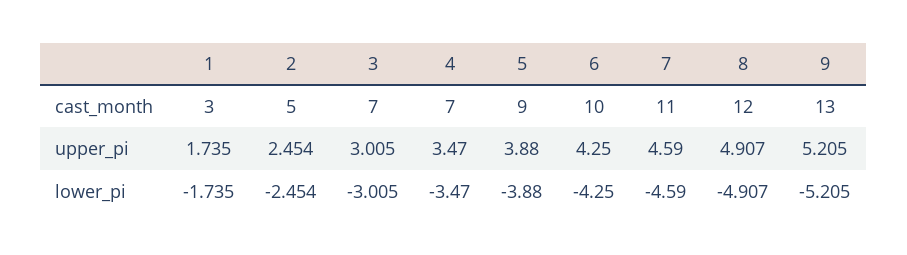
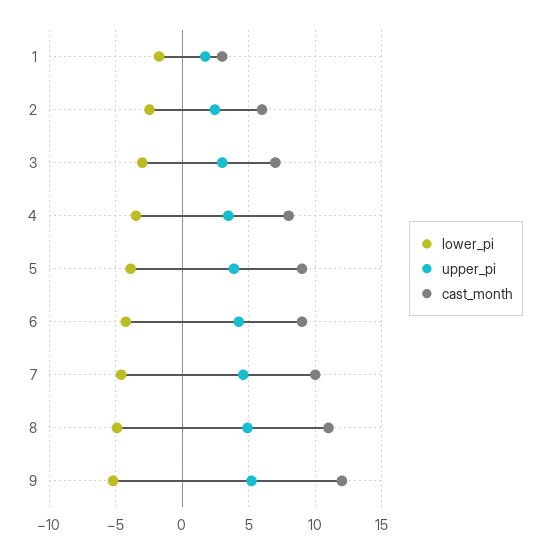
cast_month, 2: 5 -> 6
cast_month, 4: 7 -> 8
cast_month, 6: 10 -> 9
cast_month, 7: 11 -> 10
cast_month, 8: 12 -> 11
cast_month, 9: 13 -> 12

